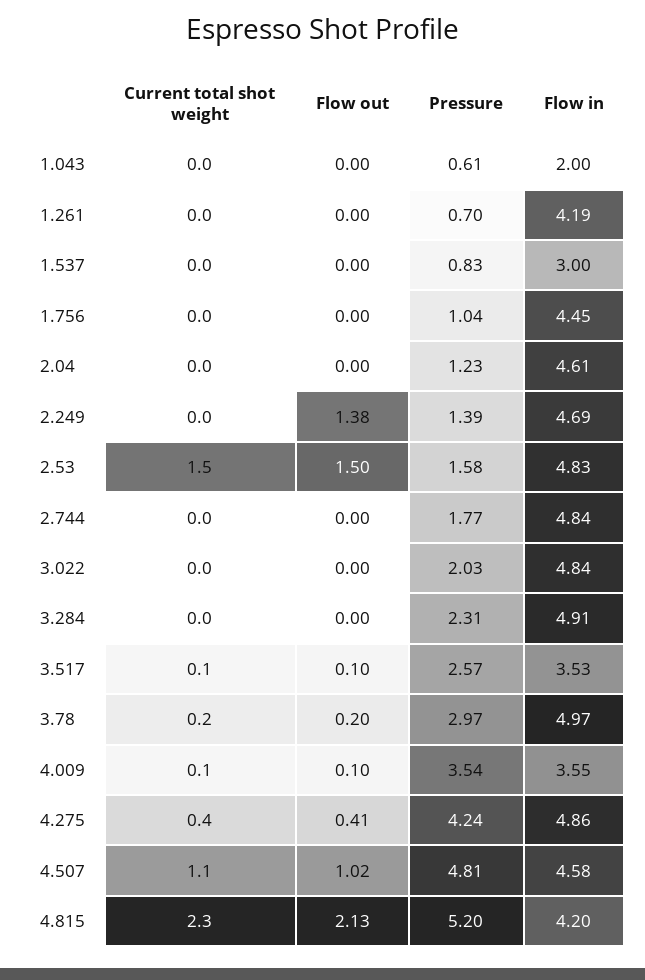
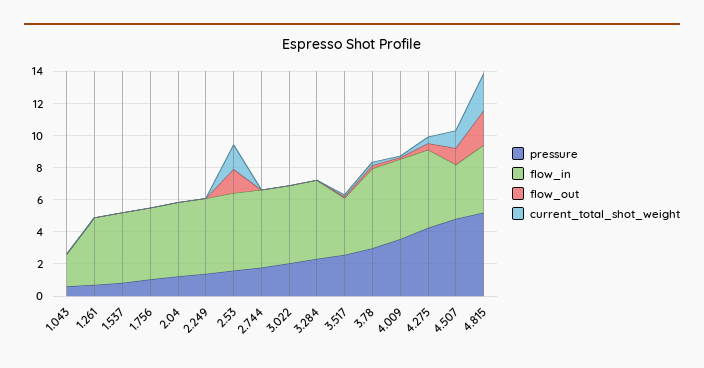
Flow in, 1.537: 3 -> 4.5
Flow out, 2.249: 1.38 -> 0
Flow in, 4.009: 3.55 -> 5
Flow in, 4.507: 4.58 -> 3.5

